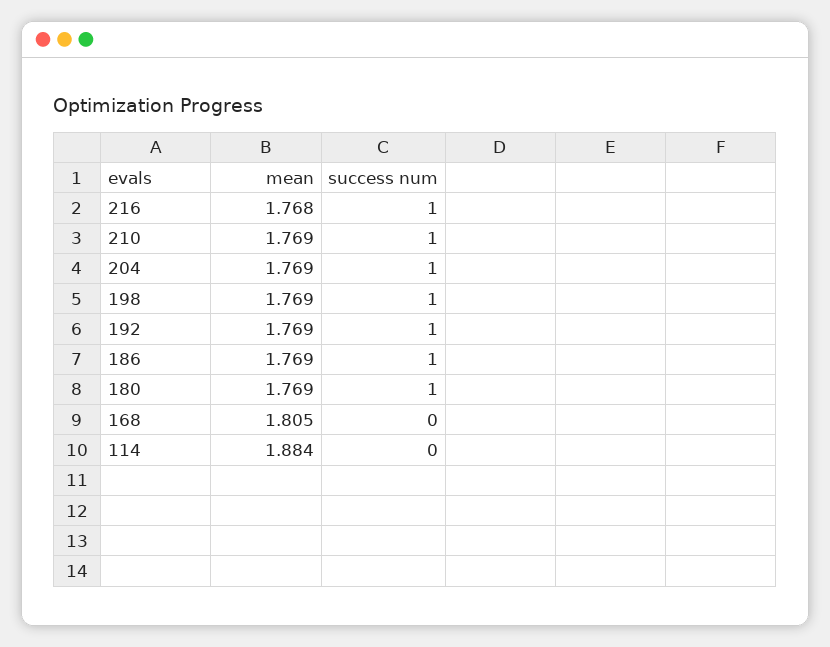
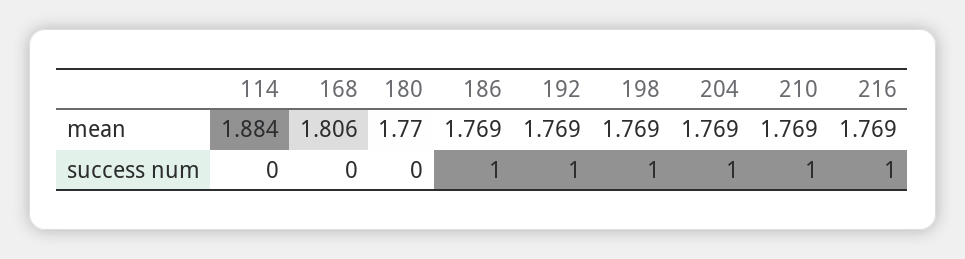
mean, 216: 1.768 -> 1.769
mean, 180: 1.769 -> 1.77
success num, 180: 1 -> 0
mean, 168: 1.805 -> 1.806

